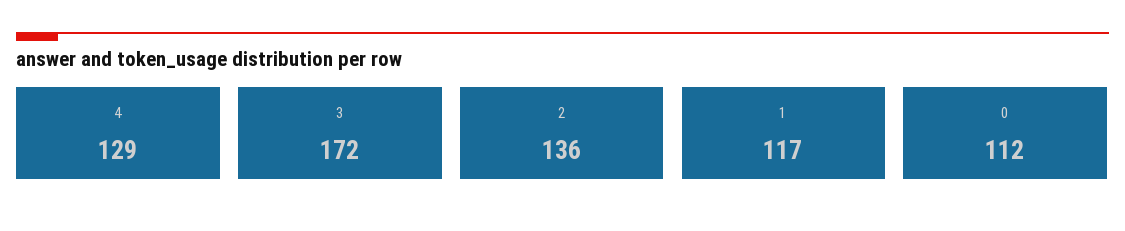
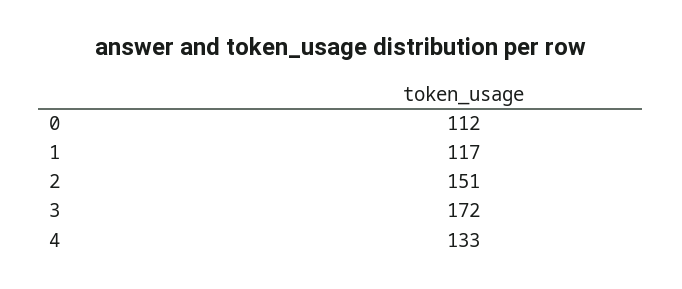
4: 129 -> 133
2: 136 -> 151

